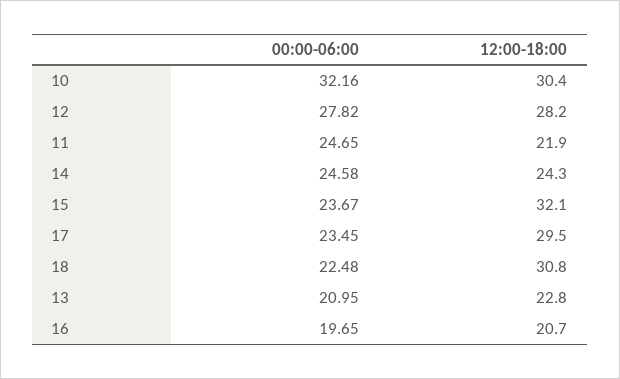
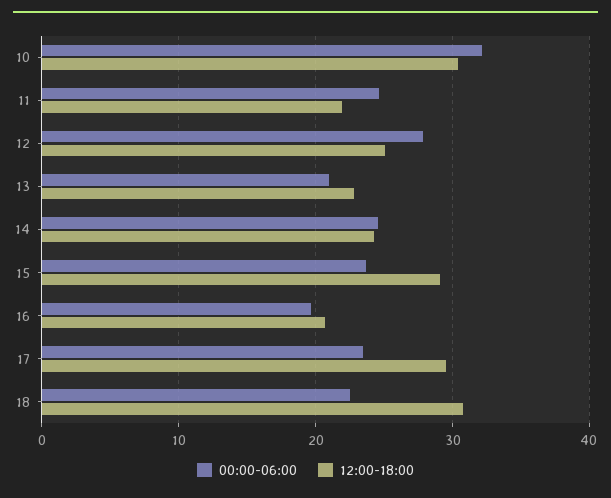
12:00-18:00, 12: 28.2 -> 25
12:00-18:00, 15: 32.1 -> 29

